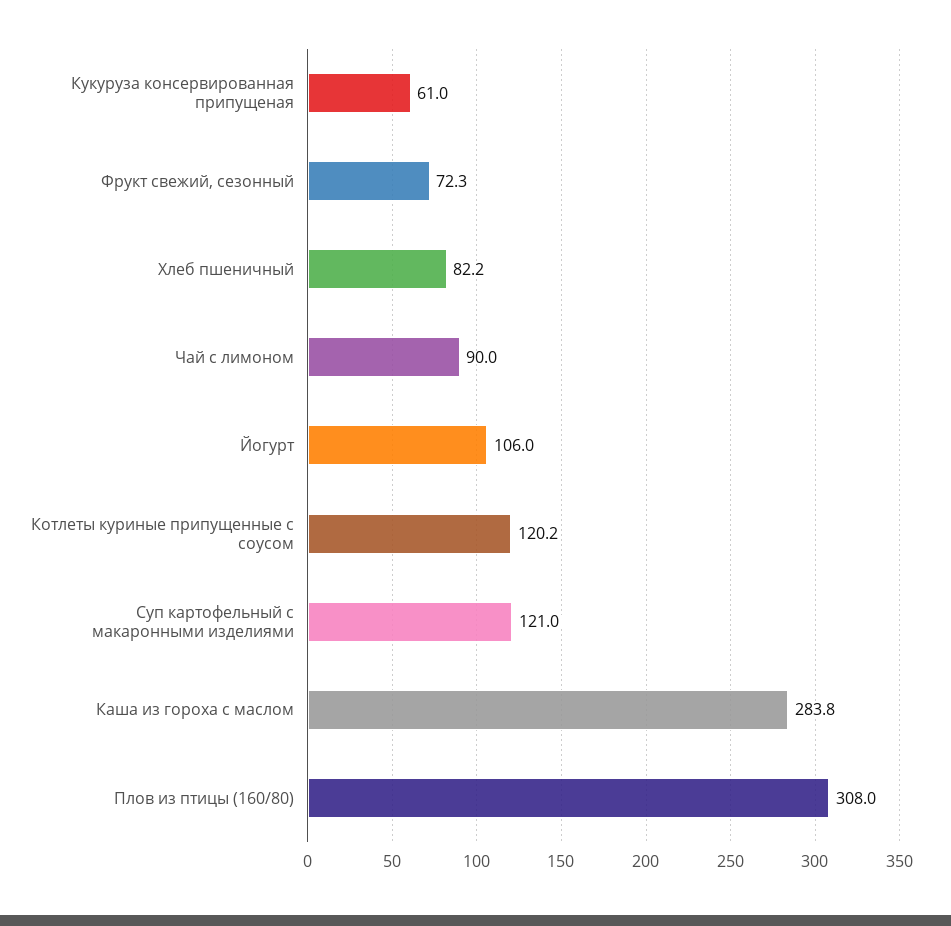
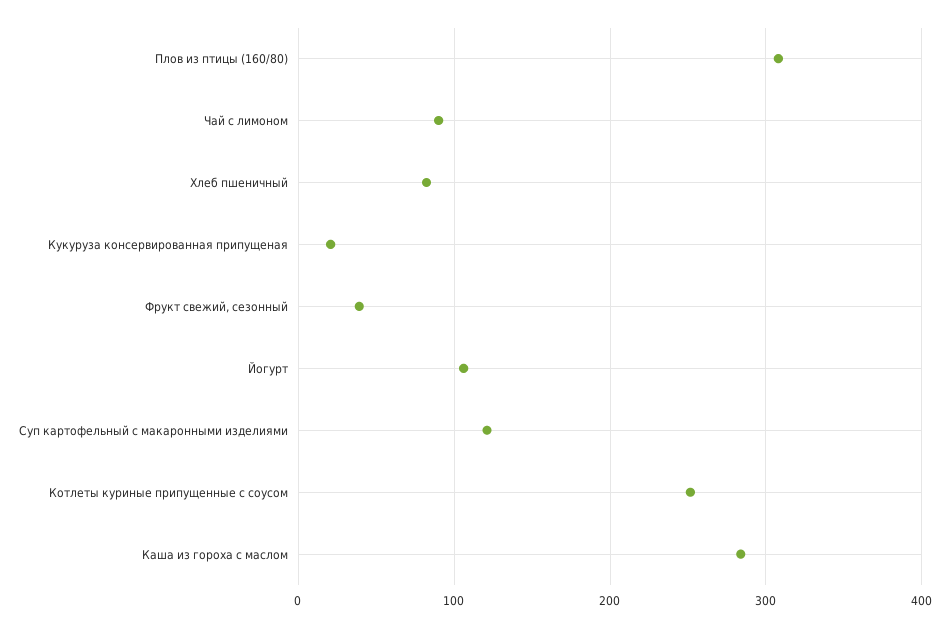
Кукуруза консервированная припущеная: 61 -> 20
Фрукт свежий, сезонный: 72.3 -> 40
Котлеты куриные припущенные с соусом: 120.2 -> 250

